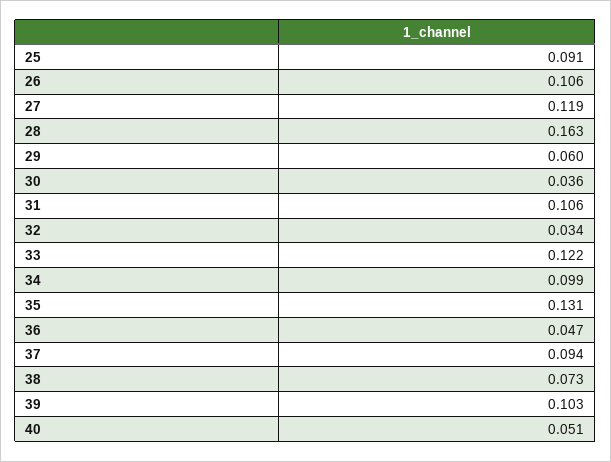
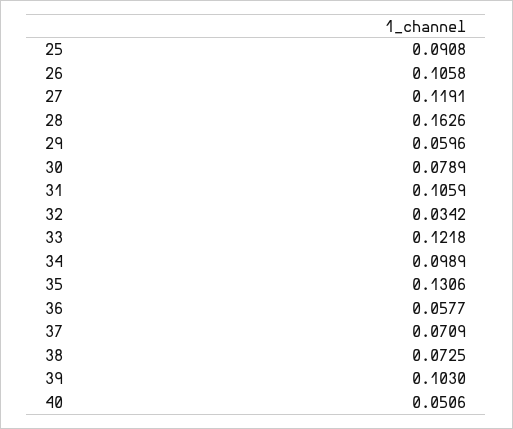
30: 0.036 -> 0.0789
36: 0.047 -> 0.0577
37: 0.094 -> 0.0709

